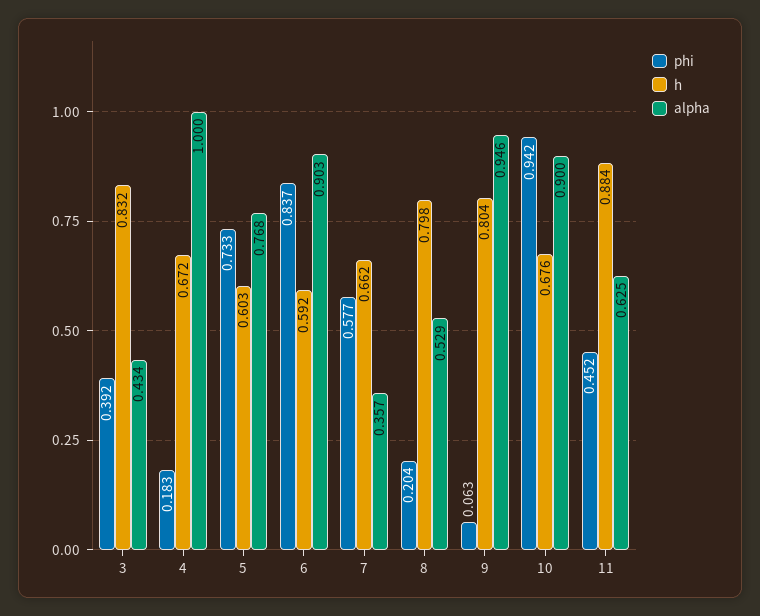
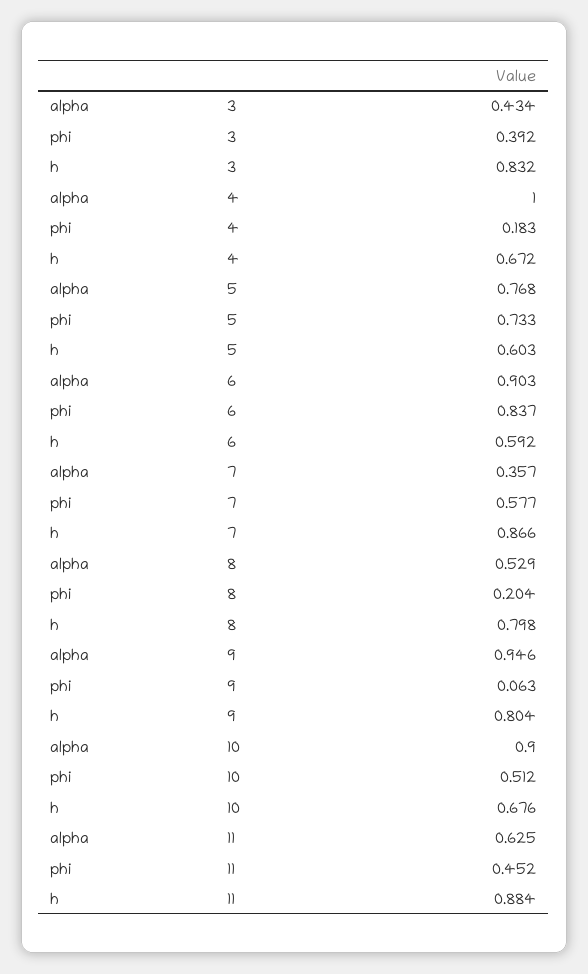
h, 7: 0.662 -> 0.866
phi, 10: 0.942 -> 0.512

